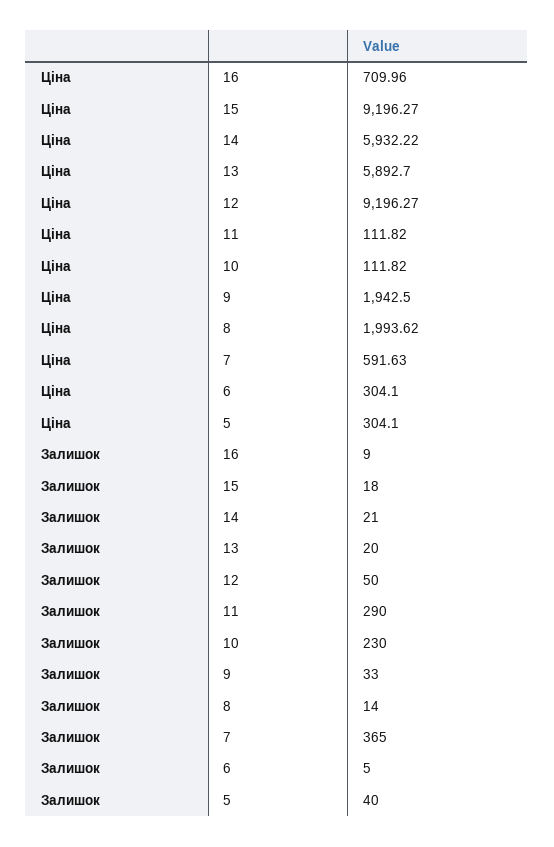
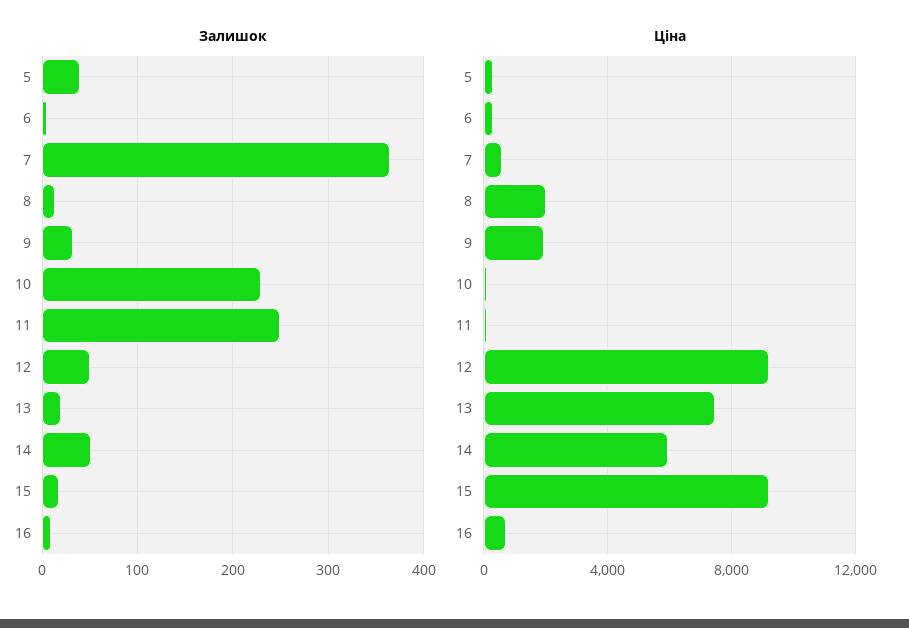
Ціна, 13: 5892.7 -> 7500
Залишок, 14: 21 -> 50
Залишок, 11: 290 -> 250

